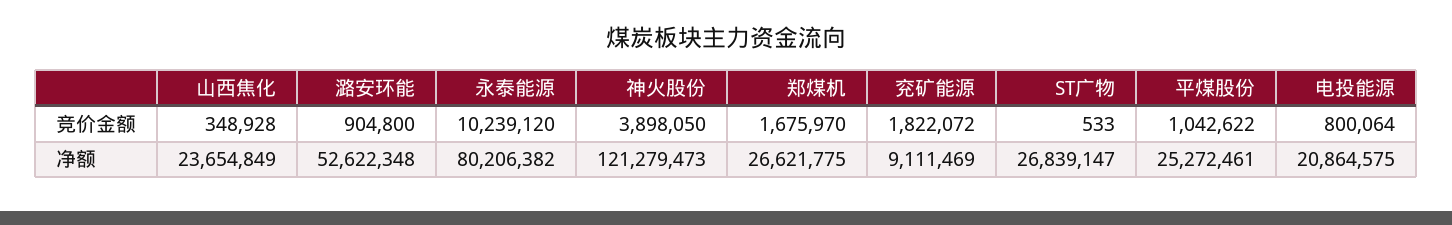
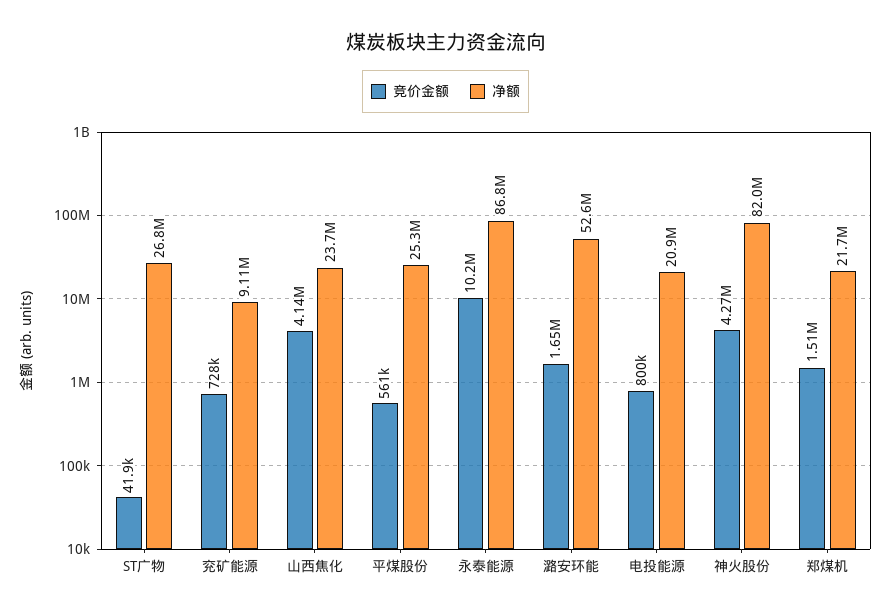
竞价金额, 山西焦化: 348928 -> 4140000
竞价金额, 潞安环能: 904800 -> 1650000
竞价金额, 神火股份: 3898050 -> 4270000
竞价金额, 郑煤机: 1675970 -> 1510000
竞价金额, 兖矿能源: 1822072 -> 728000
竞价金额, ST广物: 533 -> 41900
竞价金额, 平煤股份: 1042622 -> 561000
净额, 永泰能源: 80206382 -> 86800000
净额, 神火股份: 121279473 -> 82000000
净额, 郑煤机: 26621775 -> 21700000

